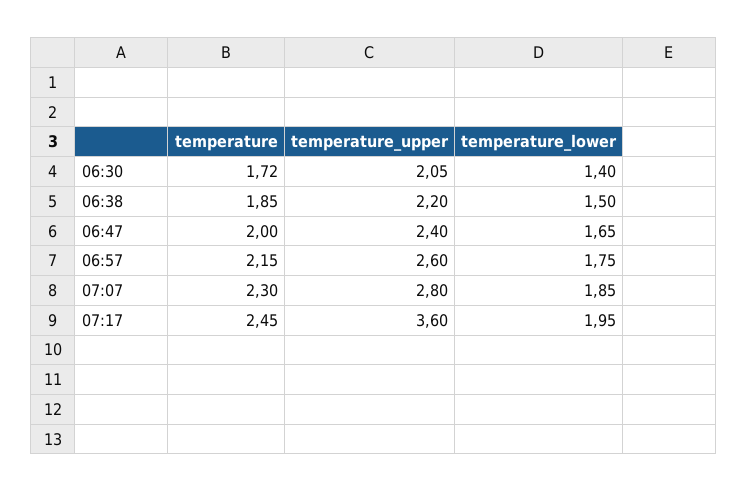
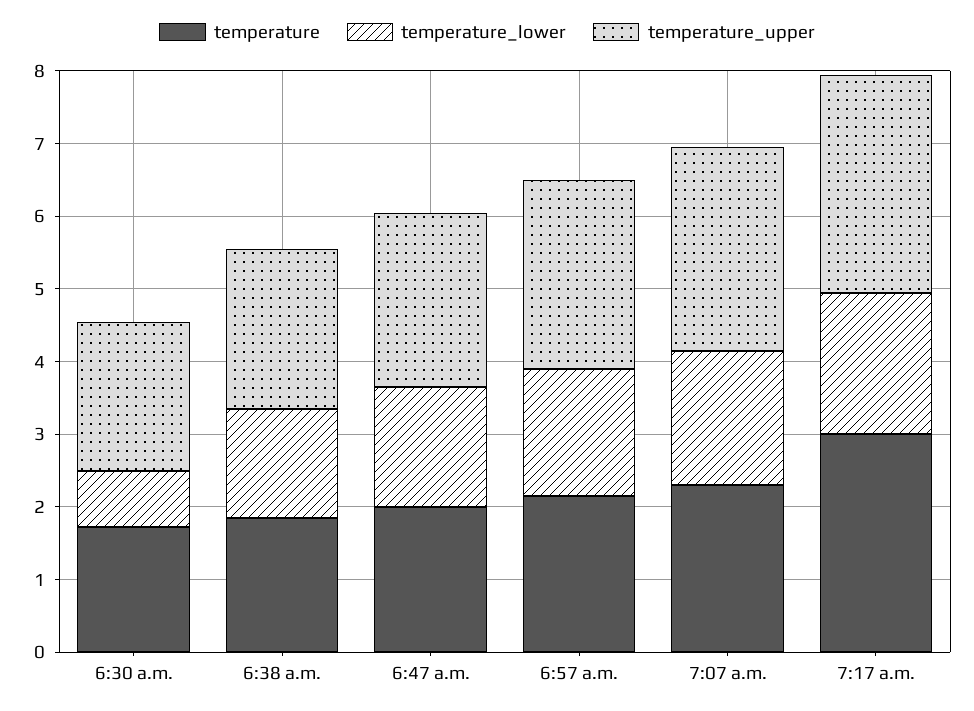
temperature_lower, 06:30: 1.4 -> 0.8
temperature, 07:17: 2.45 -> 3
temperature_upper, 07:17: 3.6 -> 3

